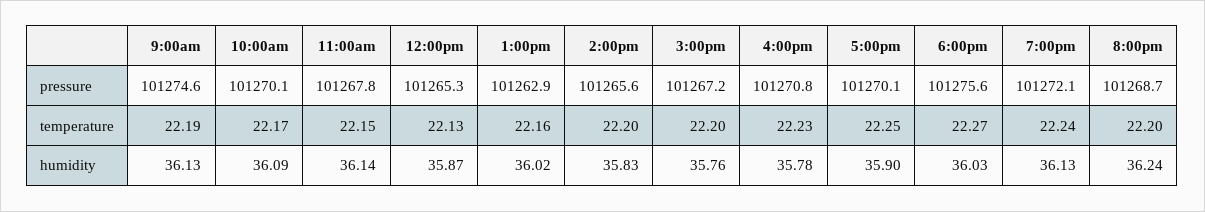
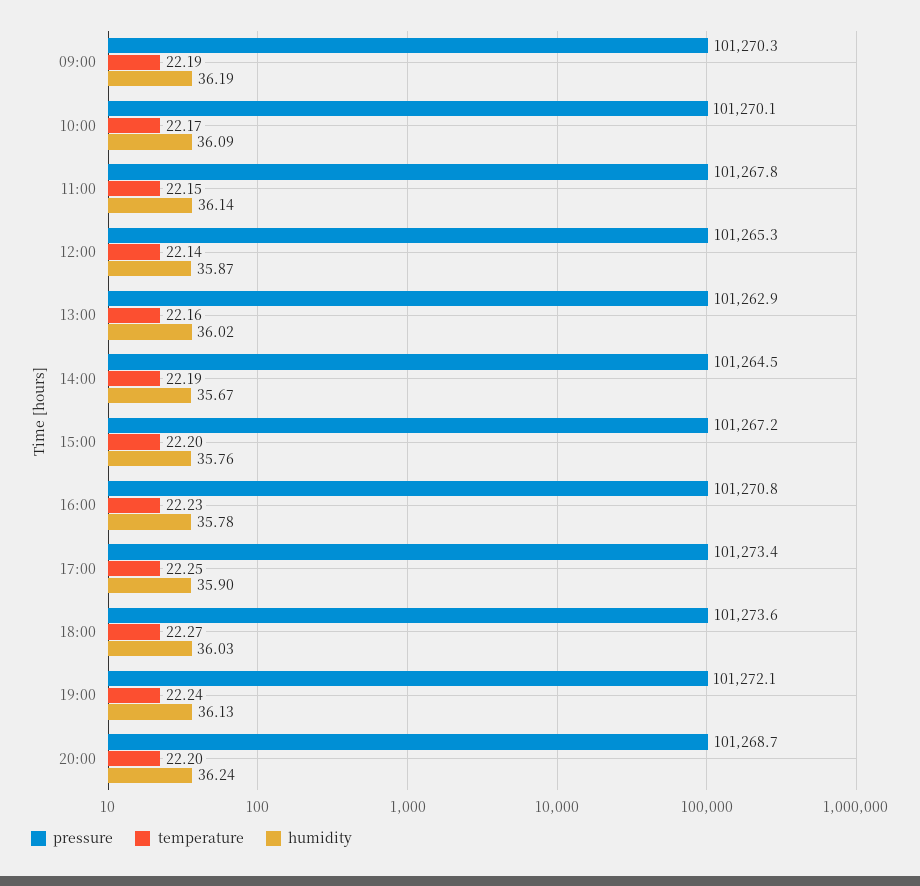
pressure, 9:00am: 101274.6 -> 101270.3
pressure, 2:00pm: 101265.6 -> 101264.5
pressure, 5:00pm: 101270.1 -> 101273.4
pressure, 6:00pm: 101275.6 -> 101273.6
temperature, 12:00pm: 22.13 -> 22.14
temperature, 2:00pm: 22.2 -> 22.19
humidity, 9:00am: 36.13 -> 36.19
humidity, 2:00pm: 35.83 -> 35.67

